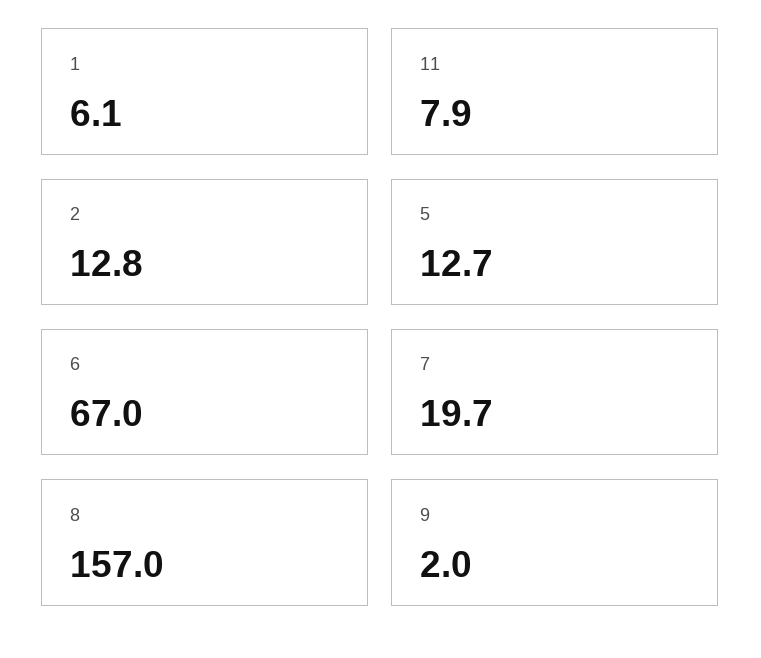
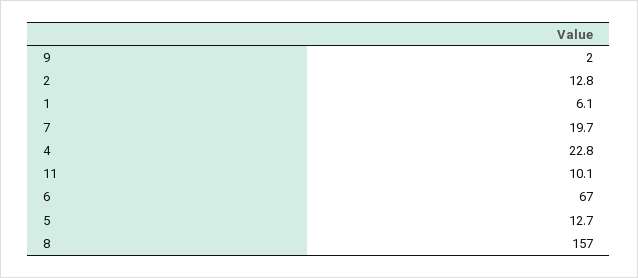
11: 7.9 -> 10.1
4: none -> 22.8

